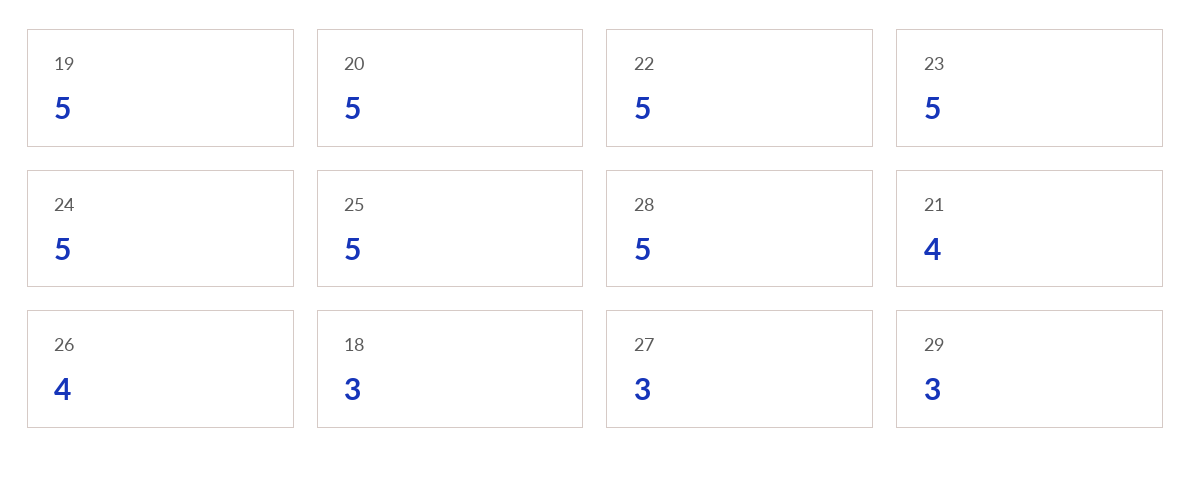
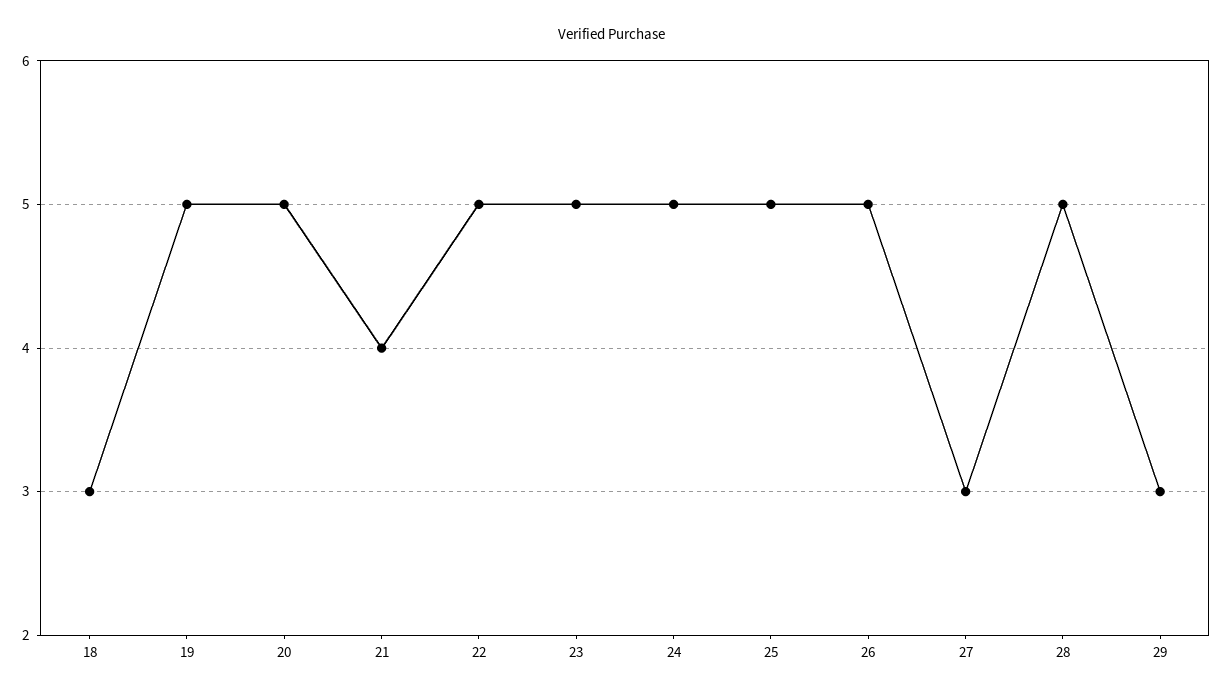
26: 4 -> 5

